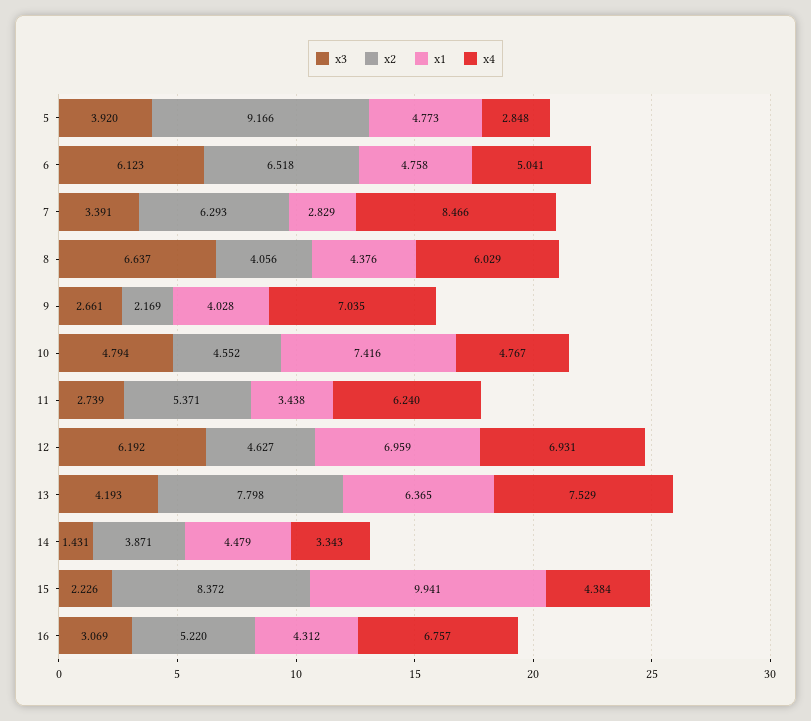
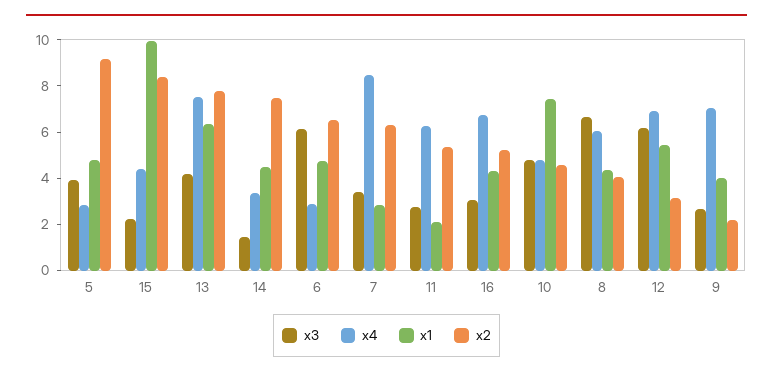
x4, 6: 5.041 -> 3
x1, 11: 3.438 -> 2
x2, 12: 4.627 -> 3
x1, 12: 6.959 -> 5.5
x2, 14: 3.871 -> 7.5

